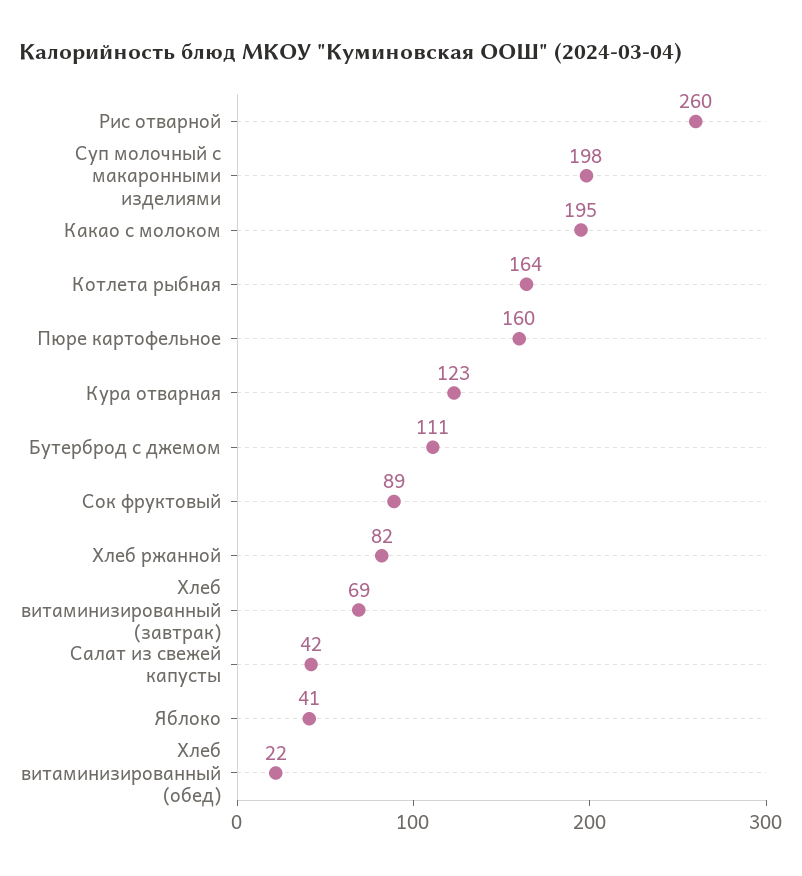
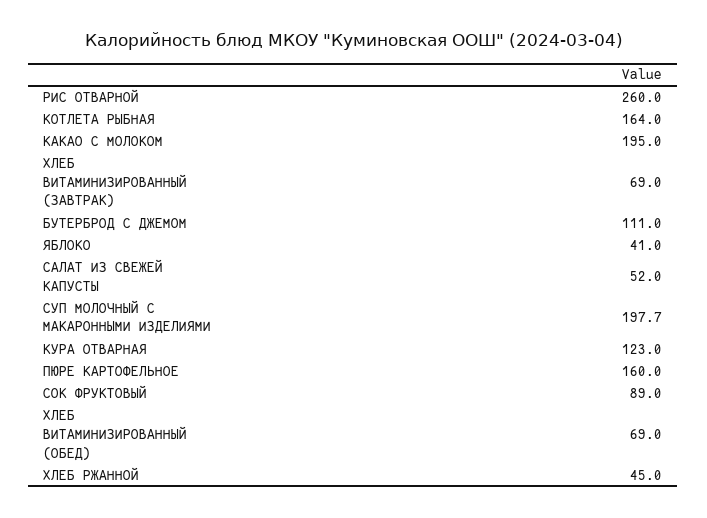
Хлеб ржанной: 82 -> 45
Салат из свежей капусты: 42 -> 52
Хлеб витаминизированный (обед): 22 -> 69

